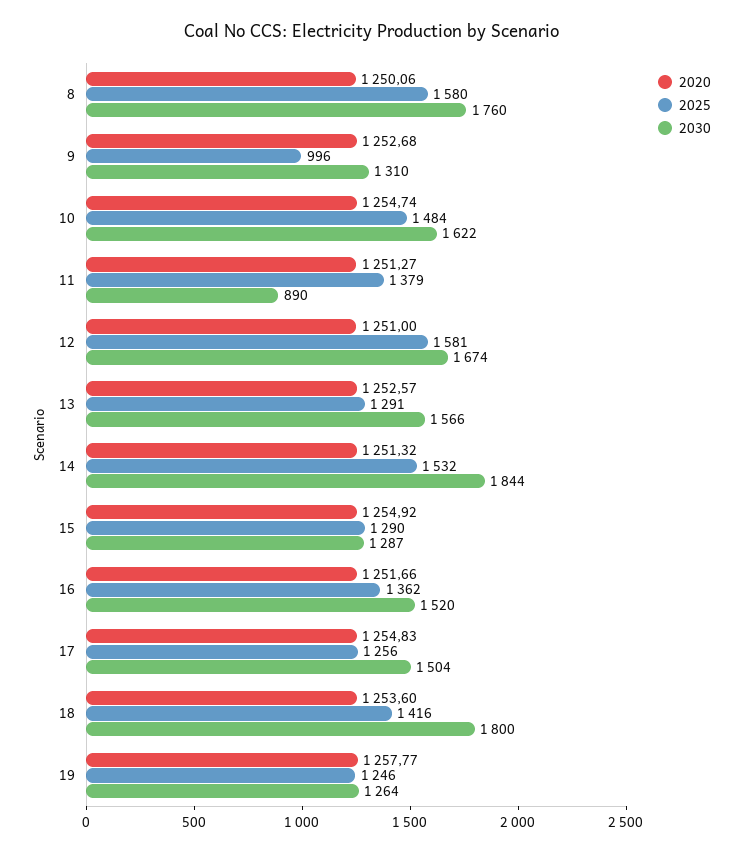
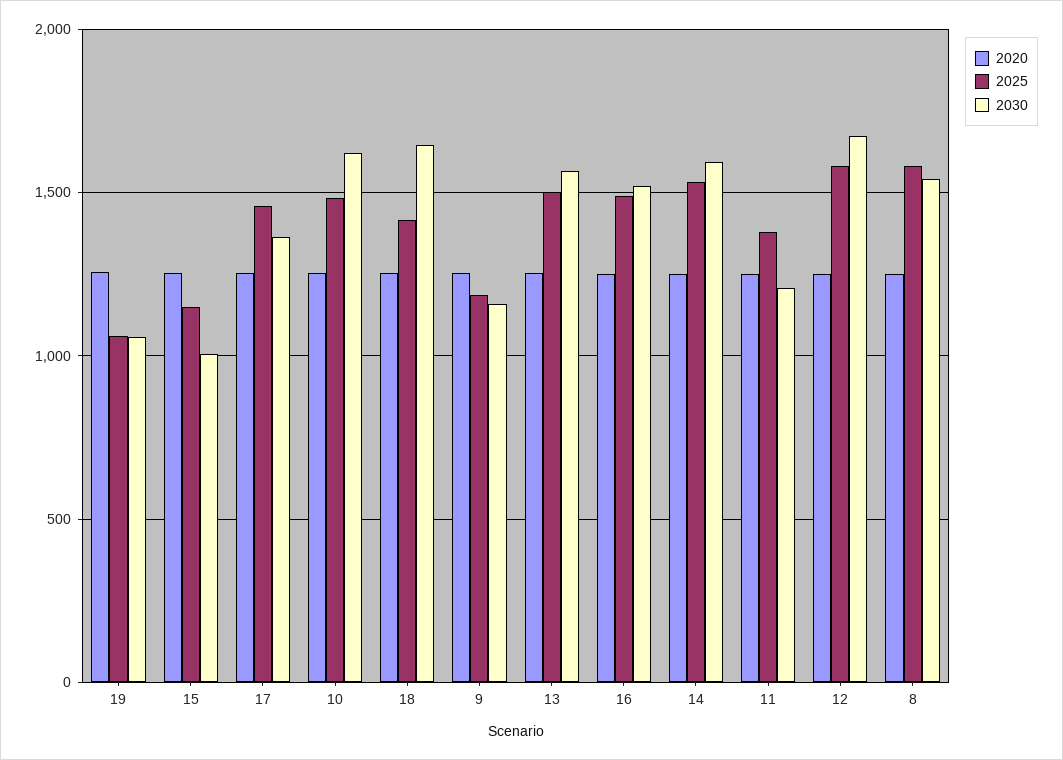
2030, 8: 1760 -> 1550
2025, 9: 996 -> 1200
2030, 9: 1310 -> 1150
2030, 11: 890 -> 1200
2025, 13: 1291 -> 1500
2030, 14: 1844 -> 1600
2025, 15: 1290 -> 1150
2030, 15: 1287 -> 1000
2025, 16: 1362 -> 1500
2025, 17: 1256 -> 1450
2030, 17: 1504 -> 1350
2030, 18: 1800 -> 1650
2025, 19: 1246 -> 1050
2030, 19: 1264 -> 1050

